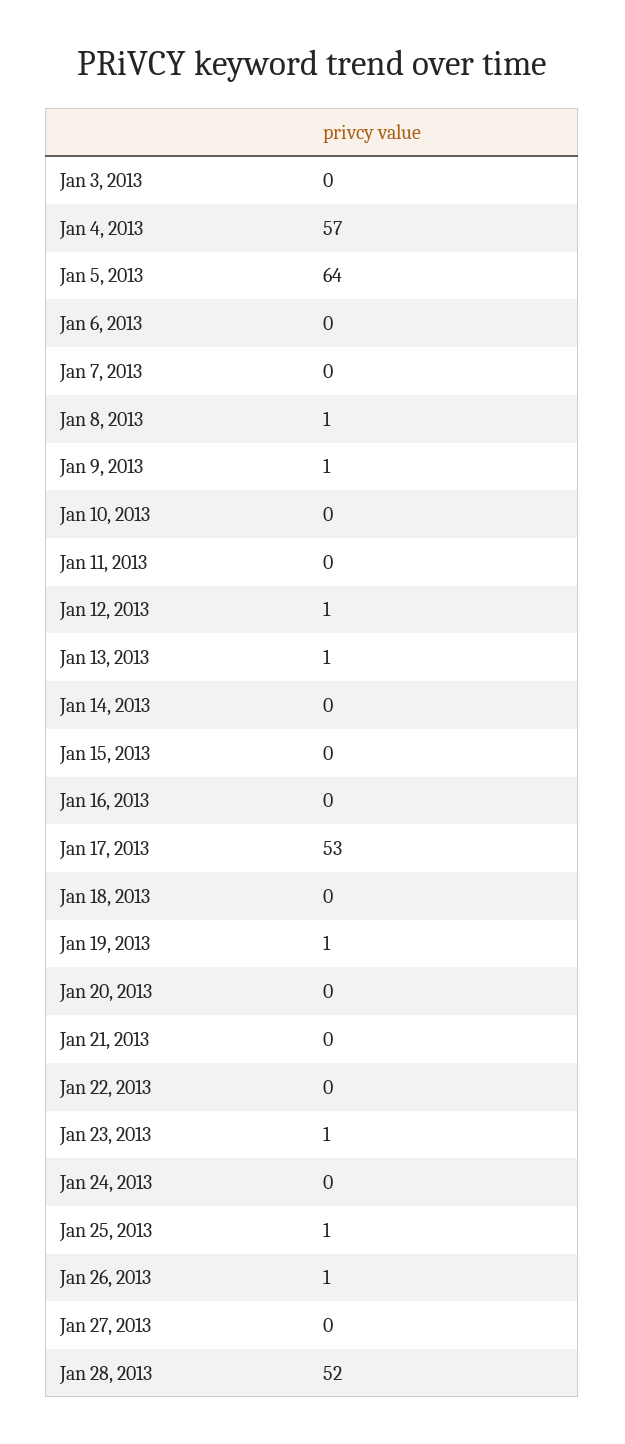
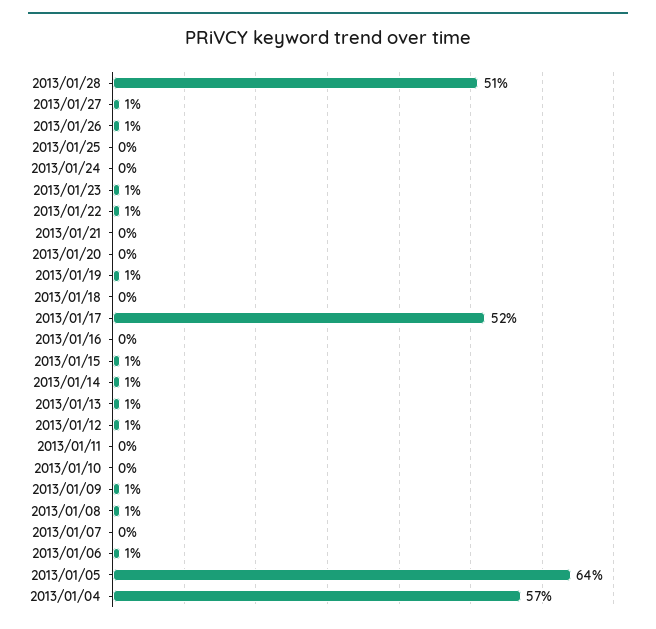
Jan 3, 2013: 0 -> none
Jan 6, 2013: 0 -> 1
Jan 14, 2013: 0 -> 1
Jan 15, 2013: 0 -> 1
Jan 17, 2013: 53 -> 52
Jan 22, 2013: 0 -> 1
Jan 25, 2013: 1 -> 0
Jan 27, 2013: 0 -> 1
Jan 28, 2013: 52 -> 51

